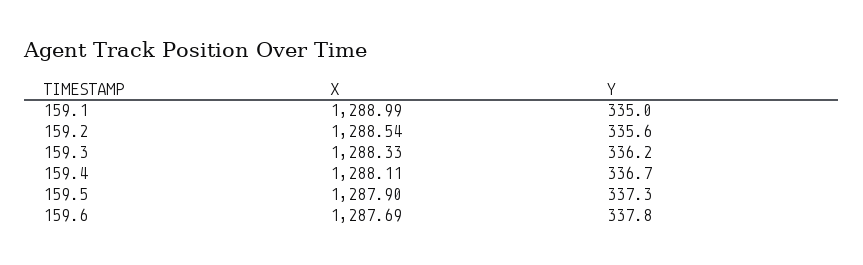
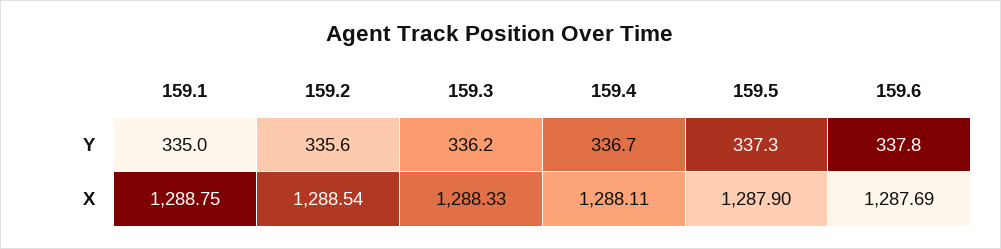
X, 159.1: 1288.99 -> 1288.75

